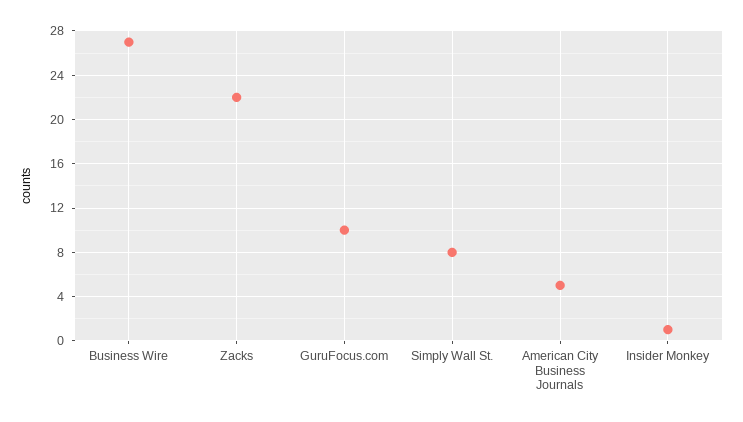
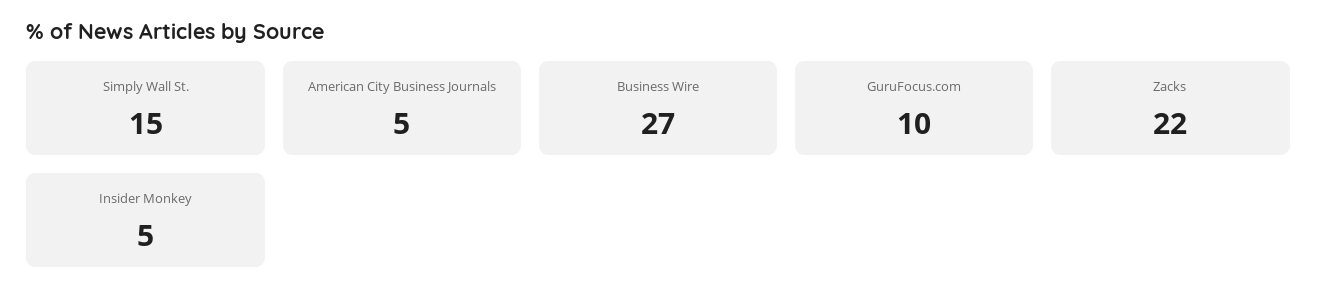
Simply Wall St.: 8 -> 15
Insider Monkey: 1 -> 5

